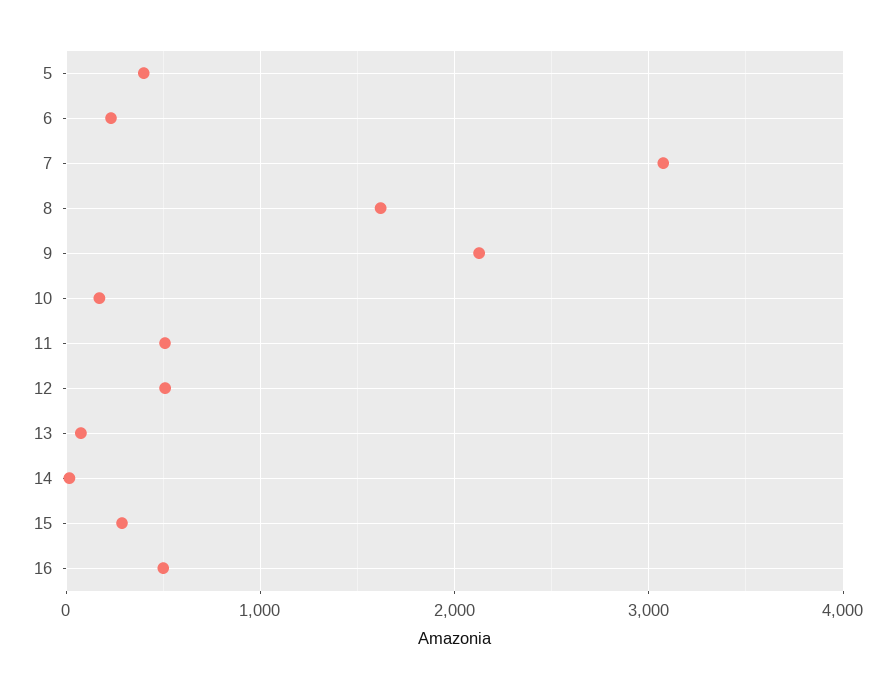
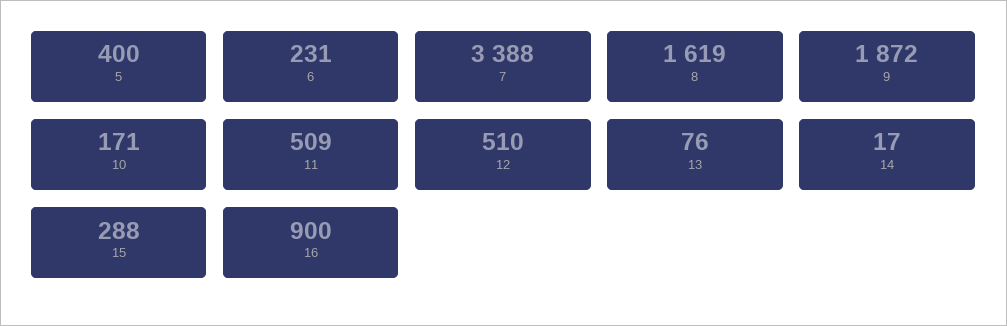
7: 3100 -> 3388
9: 2100 -> 1872
16: 500 -> 900

